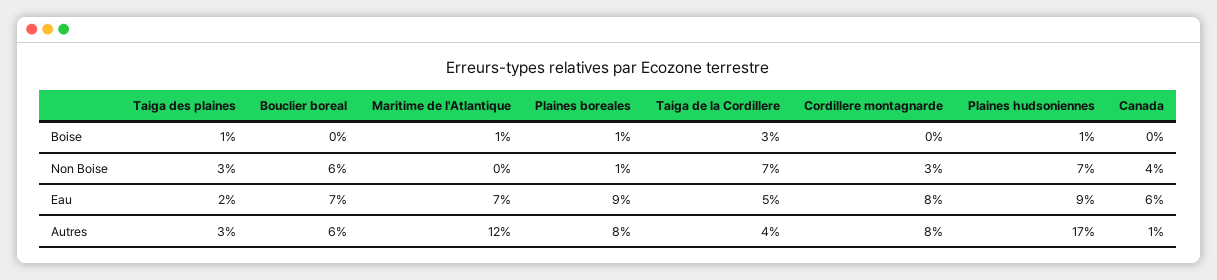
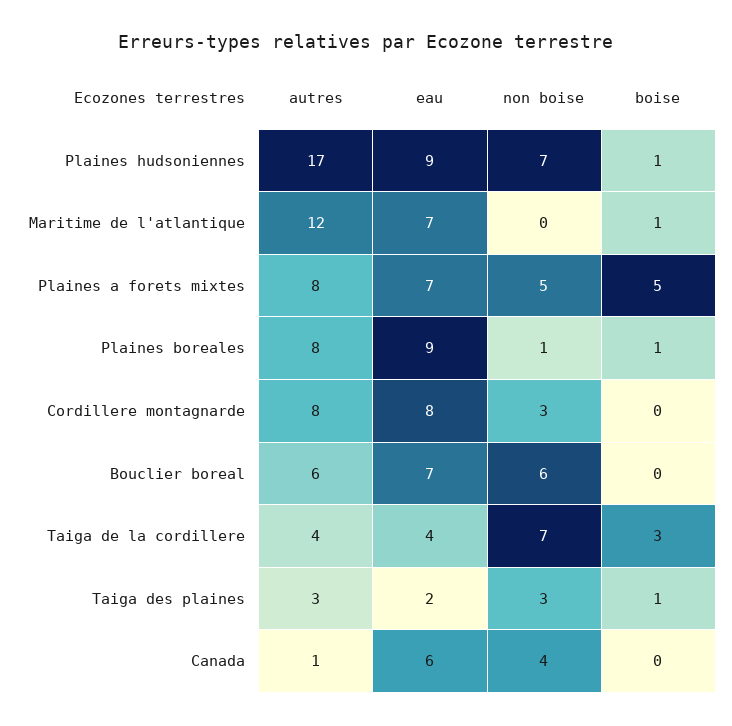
Taiga de la Cordillere, Eau: 5 -> 4
Plaines a forets mixtes, Autres: none -> 8
Plaines a forets mixtes, Eau: none -> 7
Plaines a forets mixtes, Non Boise: none -> 5
Plaines a forets mixtes, Boise: none -> 5

